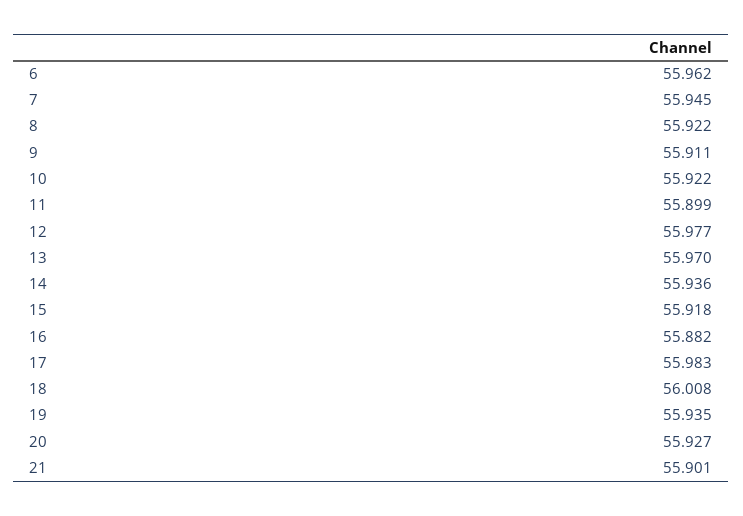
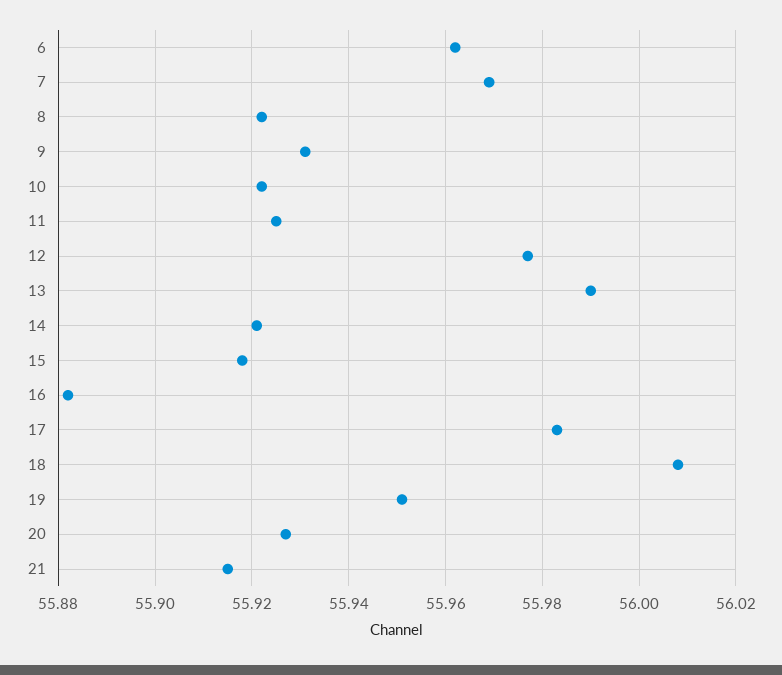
7: 55.945 -> 55.97
9: 55.911 -> 55.93
11: 55.899 -> 55.925
13: 55.97 -> 55.99
14: 55.936 -> 55.92
19: 55.935 -> 55.95
21: 55.901 -> 55.915

